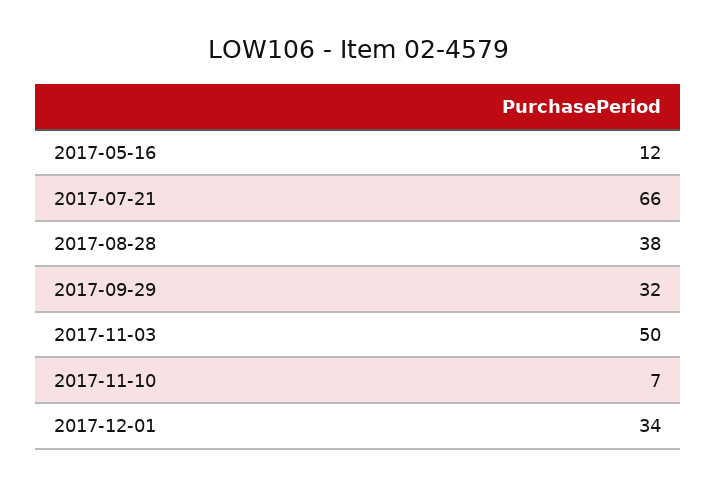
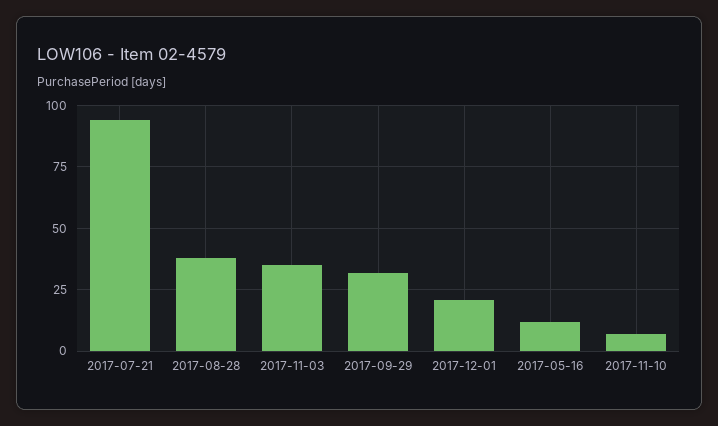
2017-07-21: 66 -> 95
2017-11-03: 50 -> 35
2017-12-01: 34 -> 20

